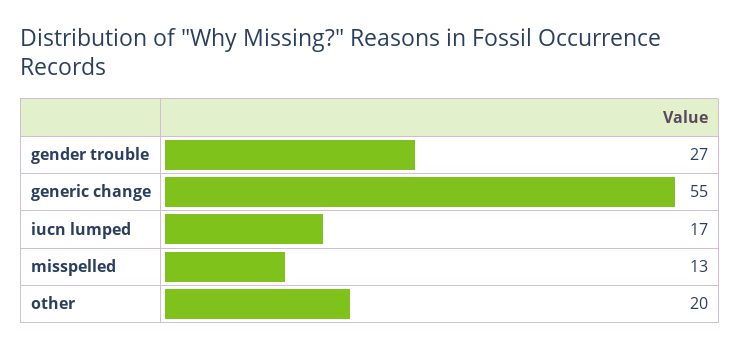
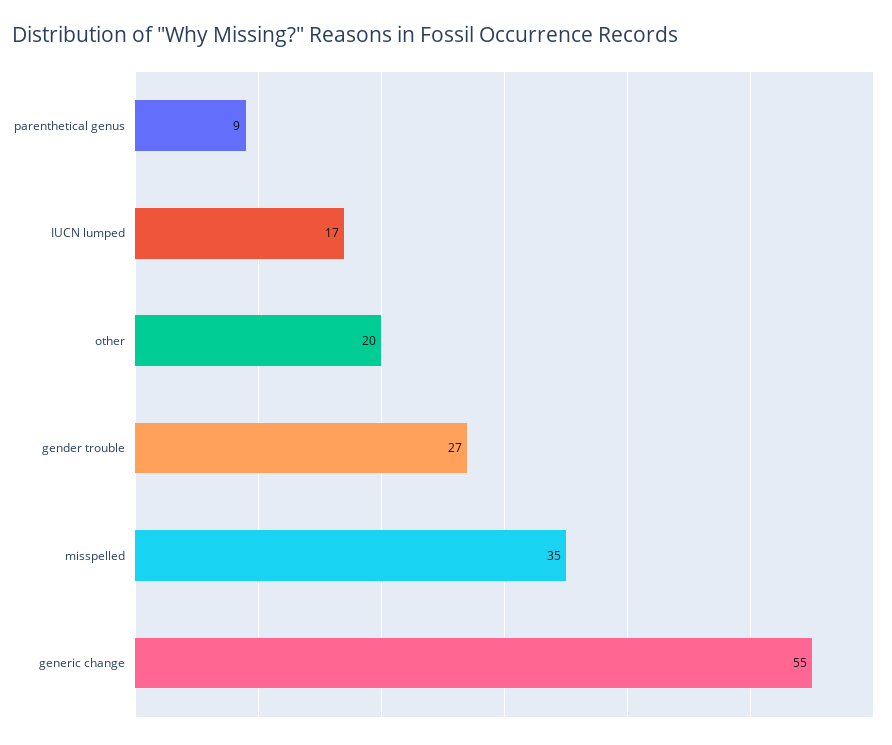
misspelled: 13 -> 35
parenthetical genus: none -> 9

